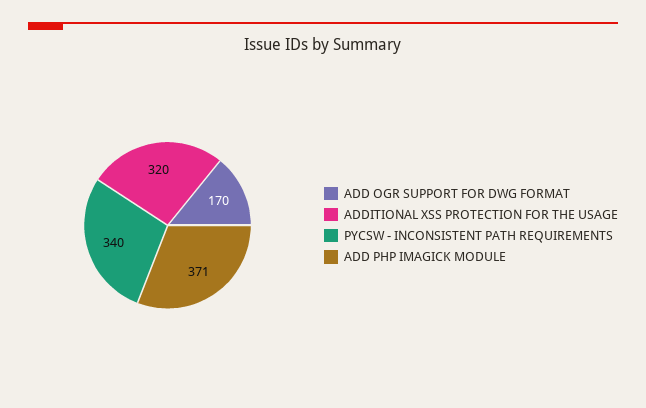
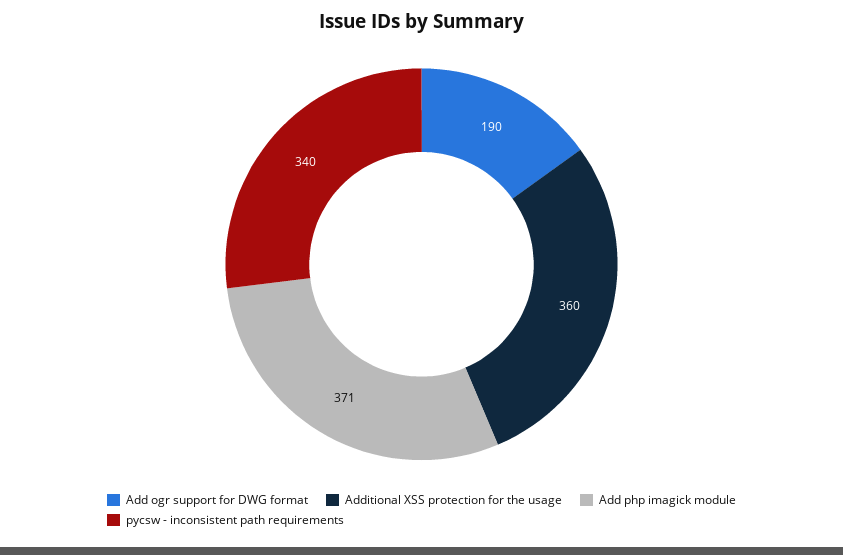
ADD OGR SUPPORT FOR DWG FORMAT: 170 -> 190
ADDITIONAL XSS PROTECTION FOR THE USAGE: 320 -> 360

